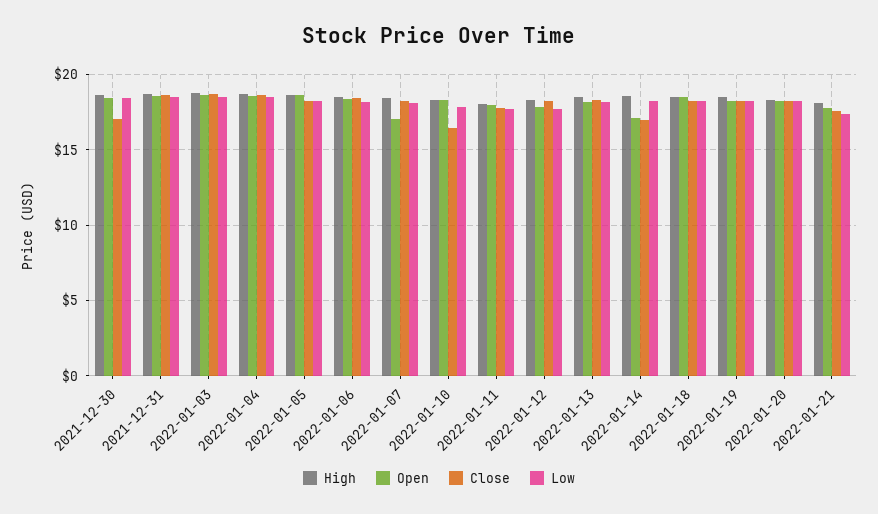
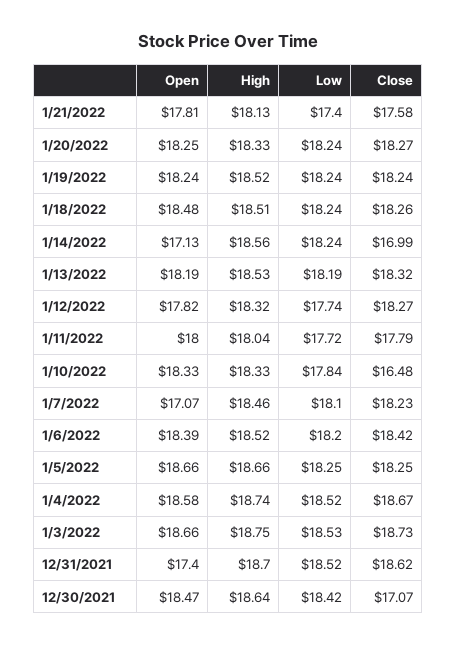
Open, 2021-12-31: 18.5 -> 17.4

